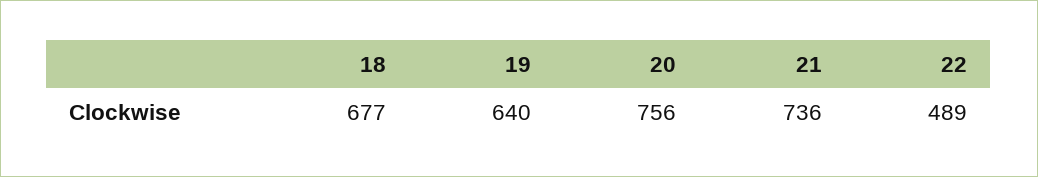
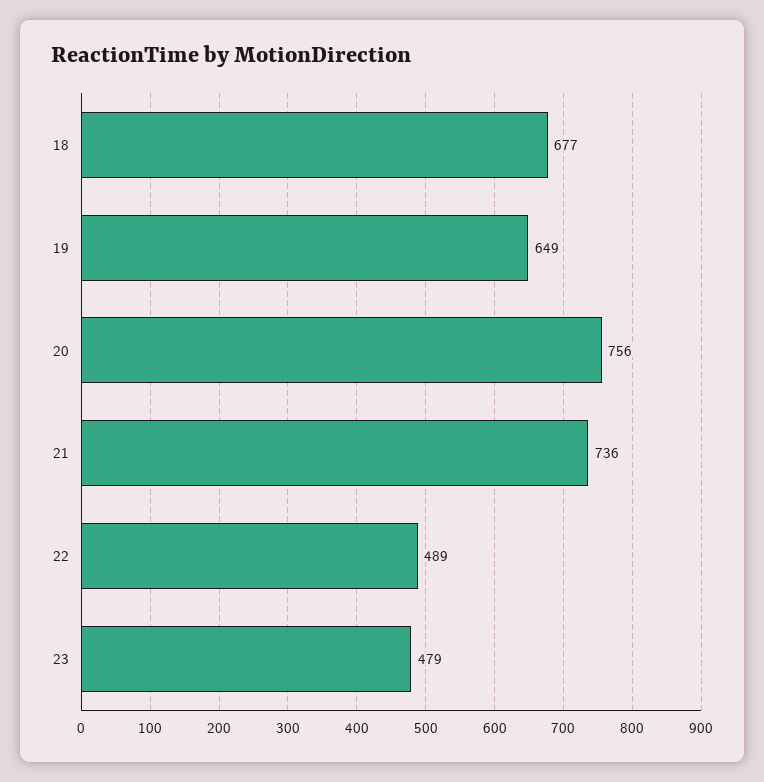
19: 640 -> 649
23: none -> 479

